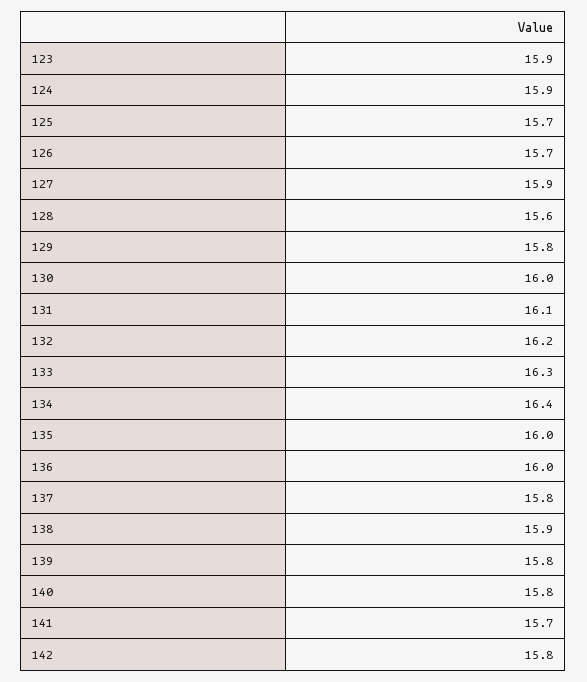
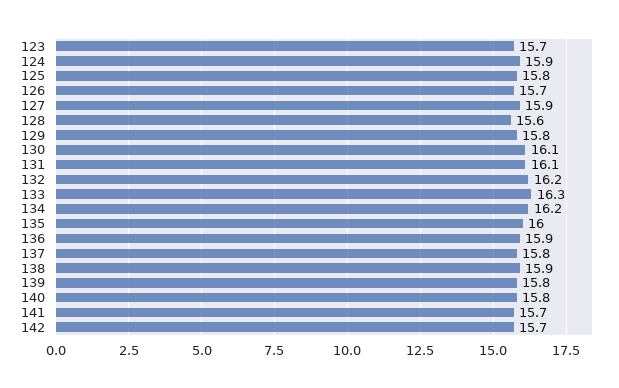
123: 15.9 -> 15.7
125: 15.7 -> 15.8
130: 16 -> 16.1
134: 16.4 -> 16.2
136: 16 -> 15.9
142: 15.8 -> 15.7

